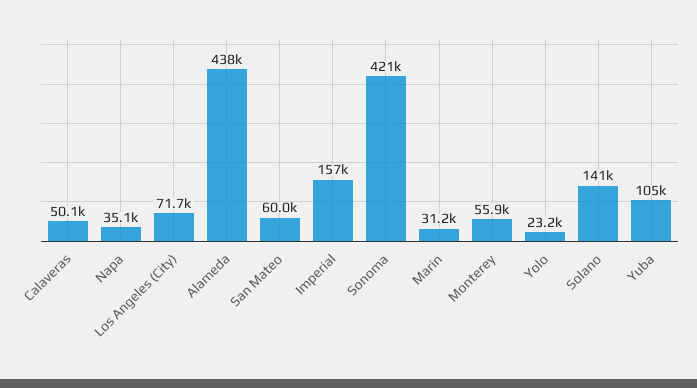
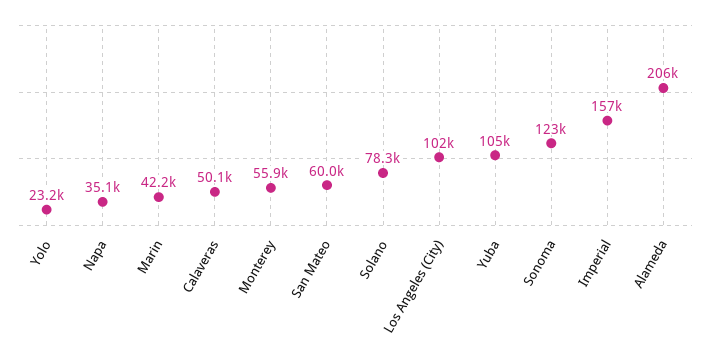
Los Angeles (City): 71700 -> 102000
Alameda: 438000 -> 206000
Sonoma: 421000 -> 123000
Marin: 31200 -> 42200
Solano: 141000 -> 78300

